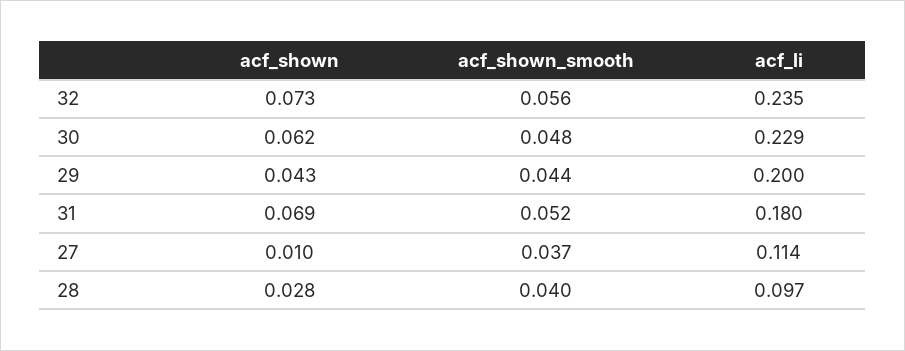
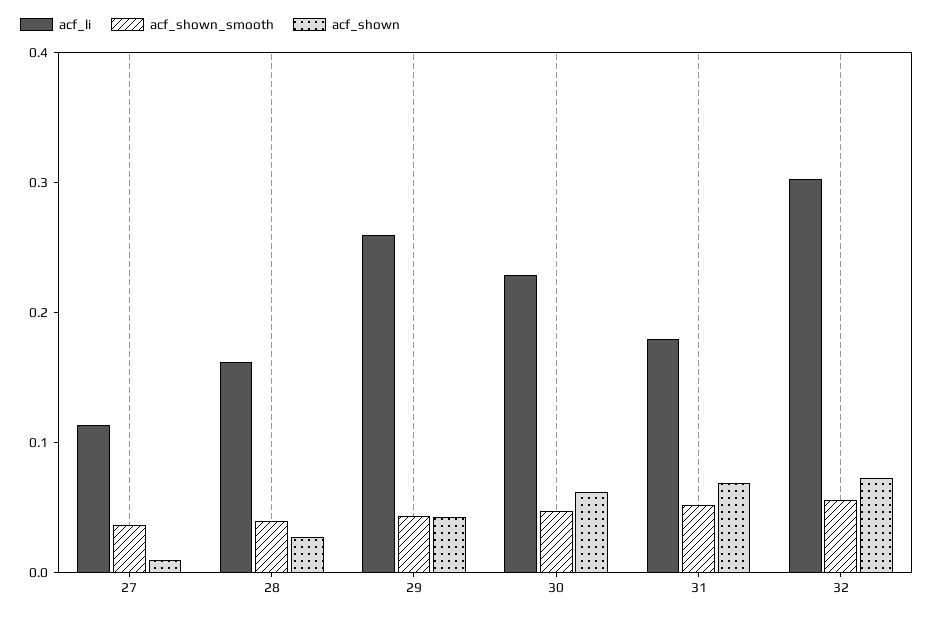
acf_li, 32: 0.235 -> 0.3
acf_li, 29: 0.2 -> 0.26
acf_li, 28: 0.097 -> 0.16

